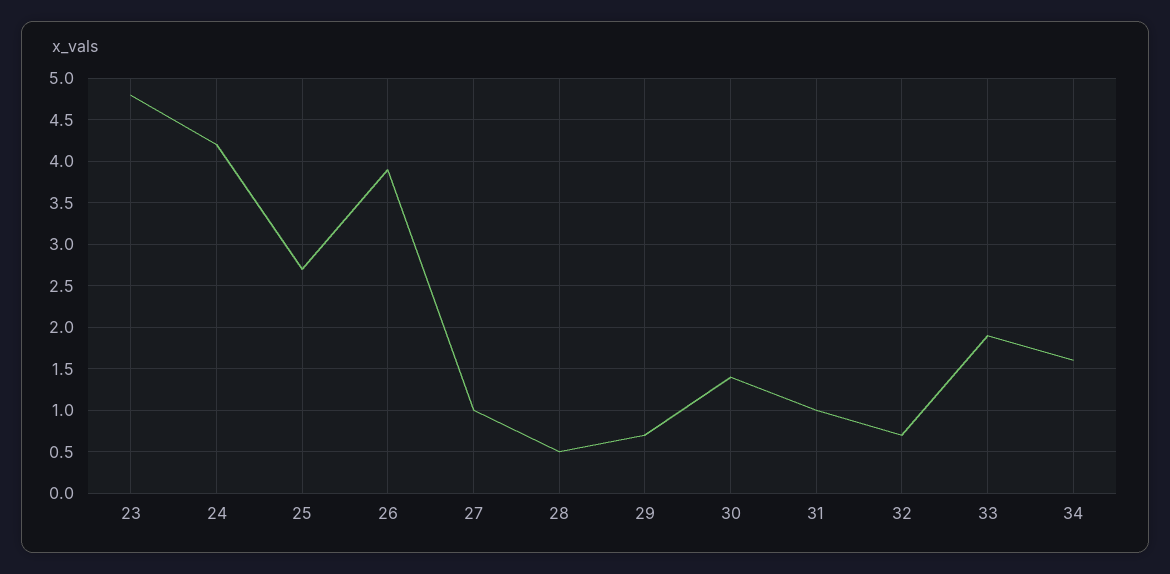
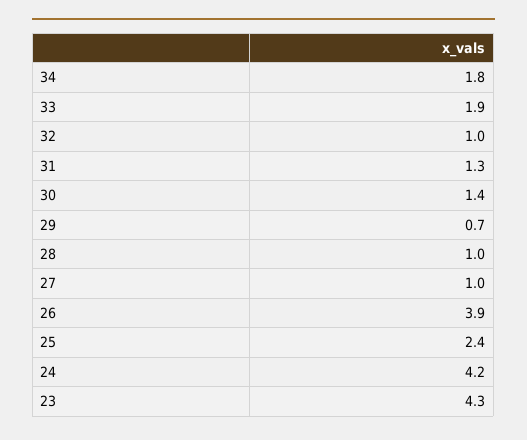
23: 4.8 -> 4.3
25: 2.7 -> 2.4
28: 0.5 -> 1
31: 1 -> 1.3
32: 0.7 -> 1
34: 1.6 -> 1.8

